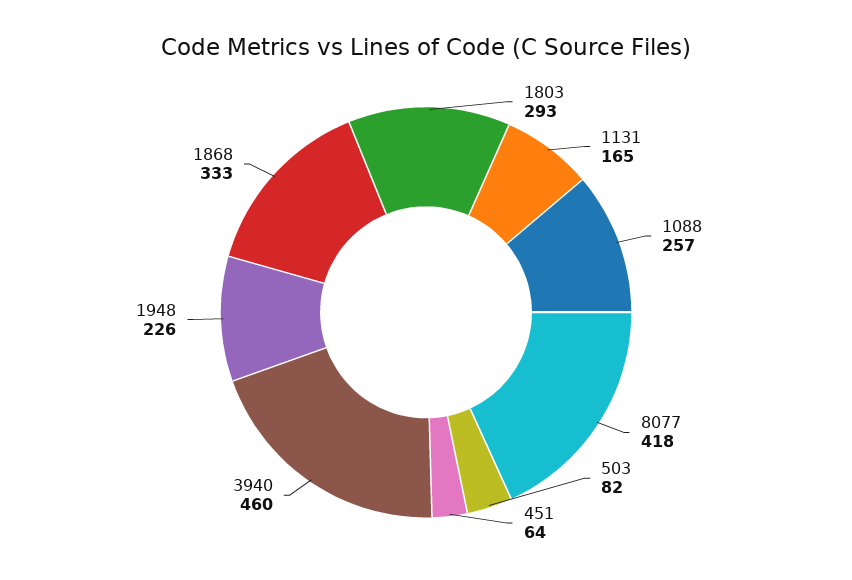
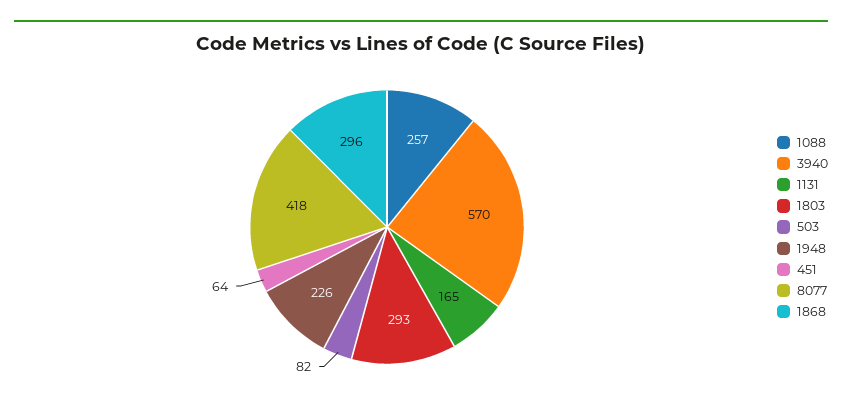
3940: 460 -> 570
1868: 333 -> 296

